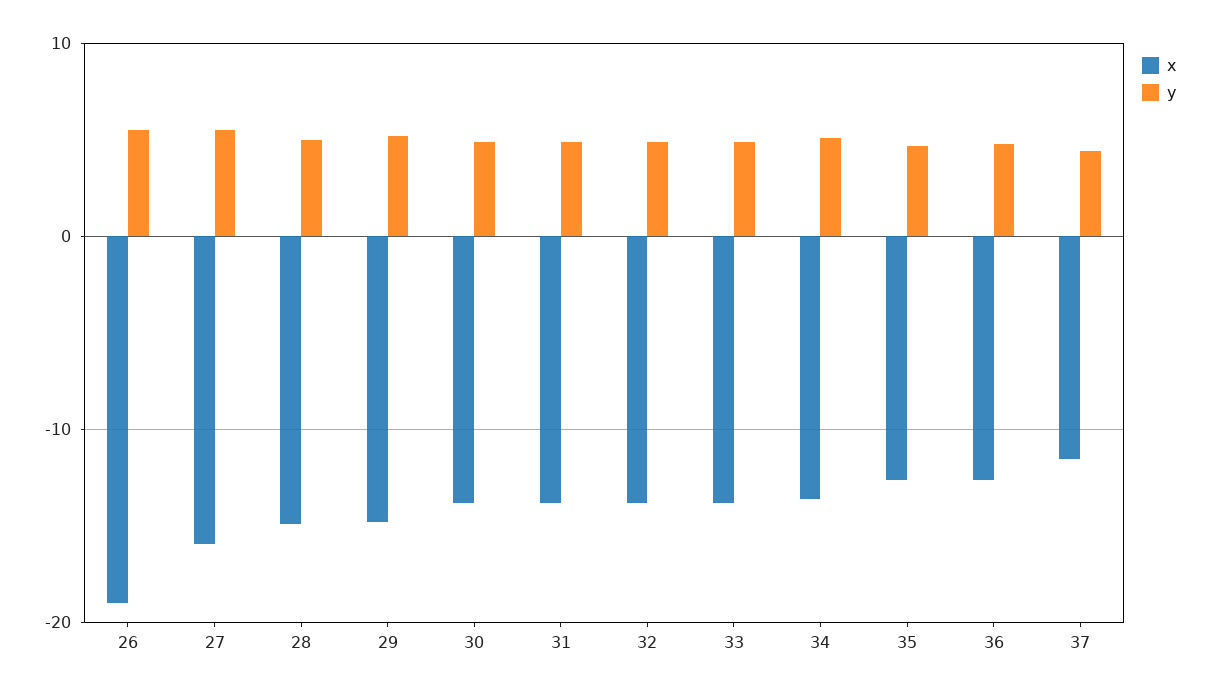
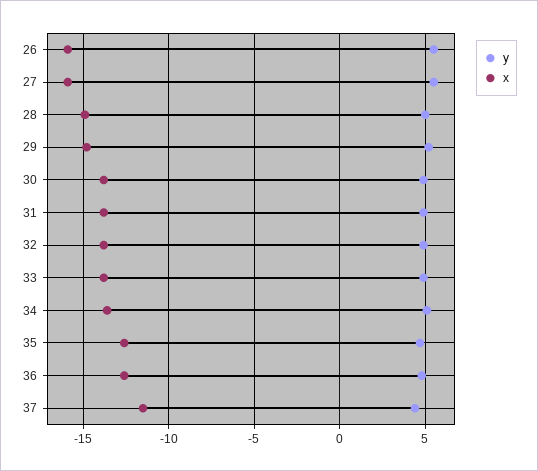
x, 26: -19 -> -16

